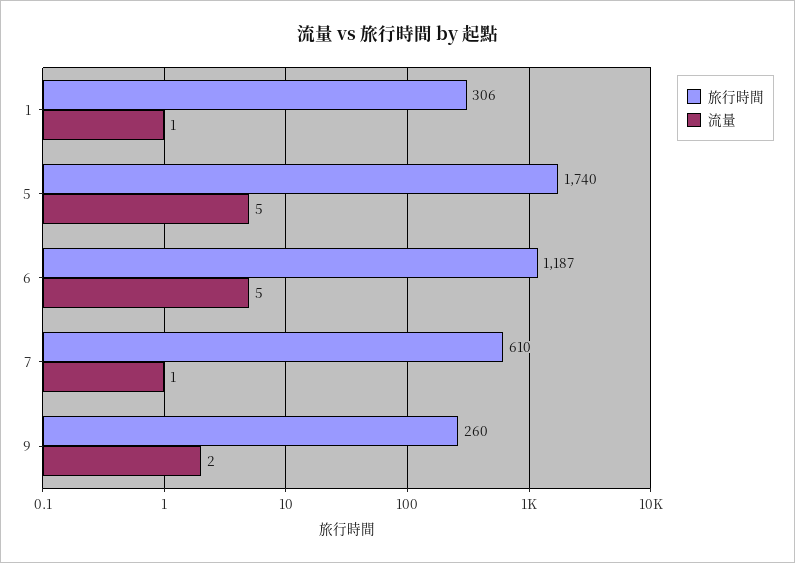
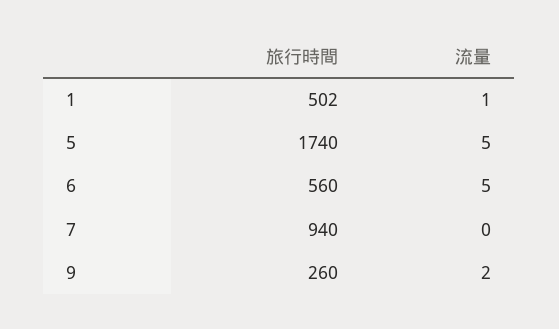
旅行時間, 1: 306 -> 502
旅行時間, 6: 1187 -> 560
旅行時間, 7: 610 -> 940
流量, 7: 1 -> 0

